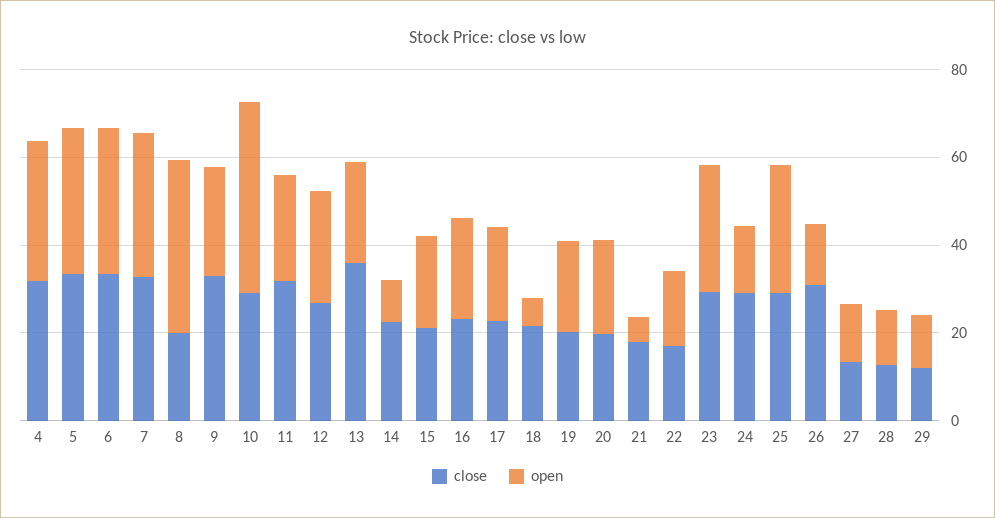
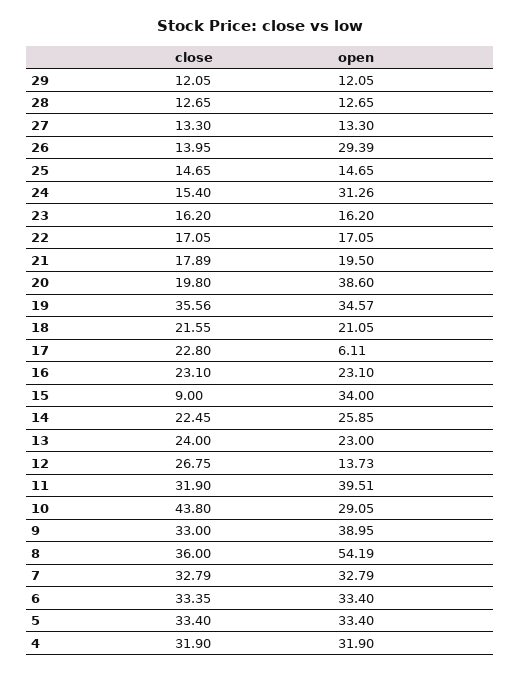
close, 8: 20 -> 36
open, 8: 40 -> 54.19
open, 9: 25 -> 38.95
close, 10: 30 -> 43.8
open, 10: 45 -> 29.05
open, 11: 25 -> 39.51
open, 12: 25 -> 13.73
close, 13: 35 -> 24
open, 14: 10 -> 25.85
close, 15: 20 -> 9
open, 15: 20 -> 34
open, 17: 20 -> 6.11
open, 18: 5 -> 21.05
close, 19: 20 -> 35.56
open, 19: 20 -> 34.57
open, 20: 20 -> 38.6
open, 21: 5 -> 19.5
close, 23: 30 -> 16.2
open, 23: 30 -> 16.2
close, 24: 30 -> 15.4
open, 24: 15 -> 31.26
close, 25: 30 -> 14.65
open, 25: 30 -> 14.65
close, 26: 30 -> 13.95
open, 26: 15 -> 29.39

